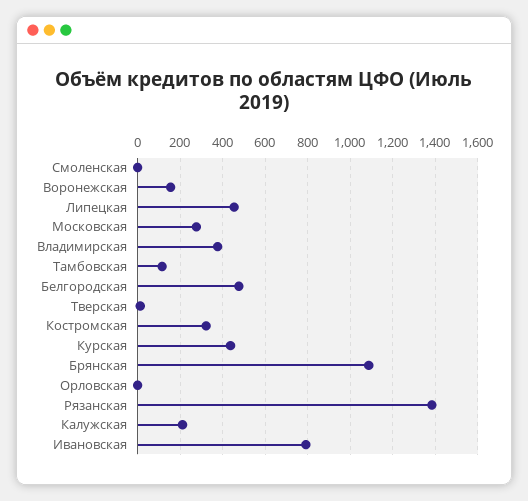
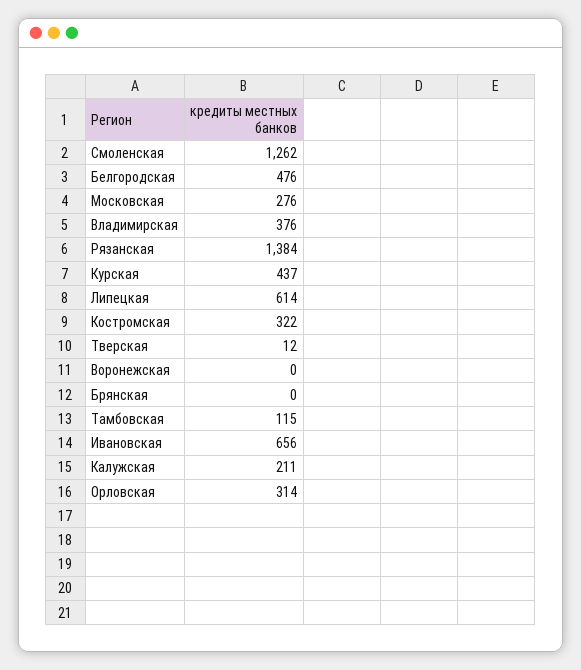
Смоленская: 0 -> 1262
Воронежская: 150 -> 0
Липецкая: 450 -> 614
Брянская: 1100 -> 0
Орловская: 0 -> 314
Ивановская: 800 -> 656

